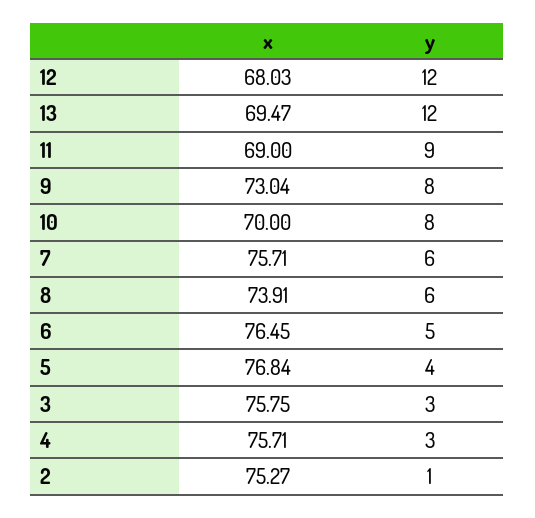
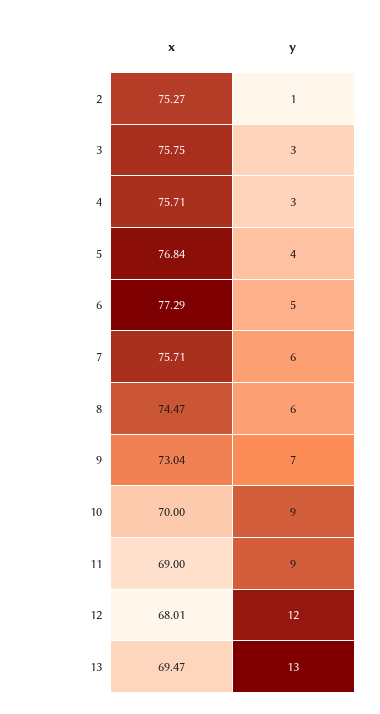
x, 12: 68.03 -> 68.01
y, 13: 12 -> 13
y, 9: 8 -> 7
y, 10: 8 -> 9
x, 8: 73.91 -> 74.47
x, 6: 76.45 -> 77.29

